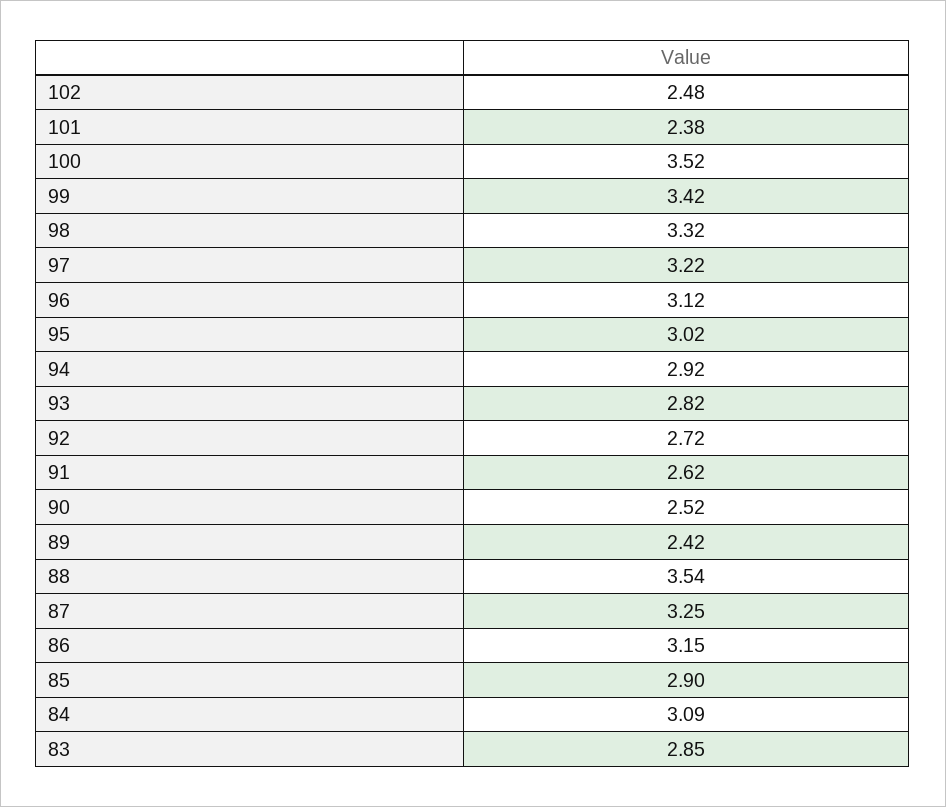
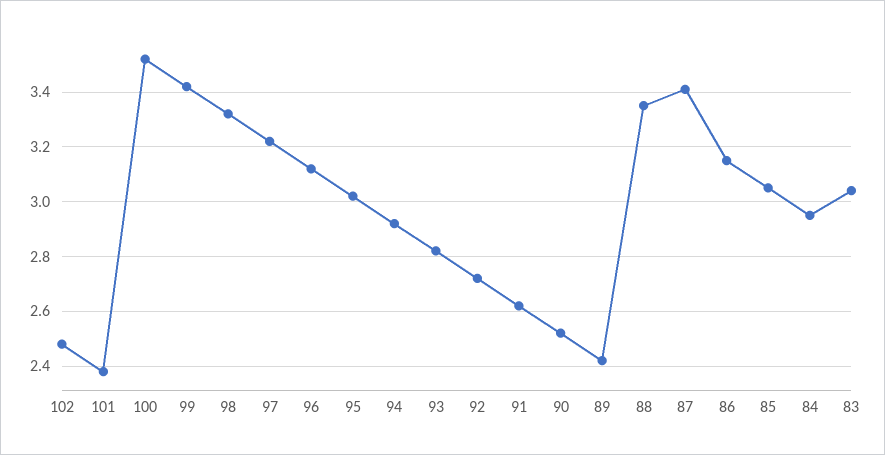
88: 3.54 -> 3.35
87: 3.25 -> 3.4
85: 2.9 -> 3.05
84: 3.09 -> 2.95
83: 2.85 -> 3.05

